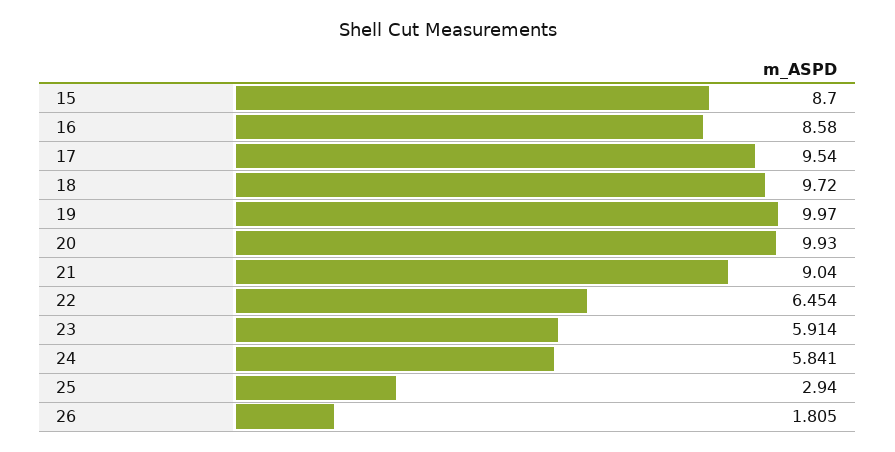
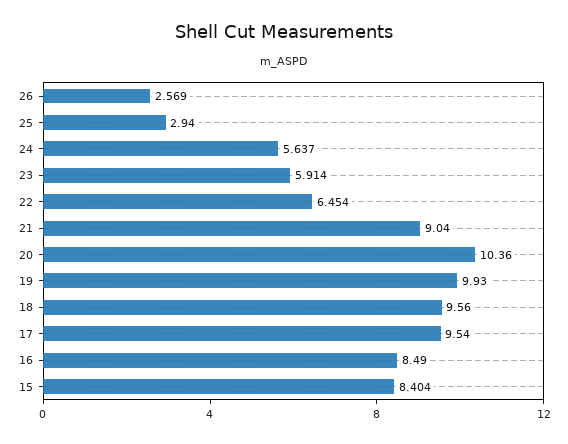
15: 8.7 -> 8.404
16: 8.58 -> 8.49
18: 9.72 -> 9.56
19: 9.97 -> 9.93
20: 9.93 -> 10.36
24: 5.841 -> 5.637
26: 1.805 -> 2.569

